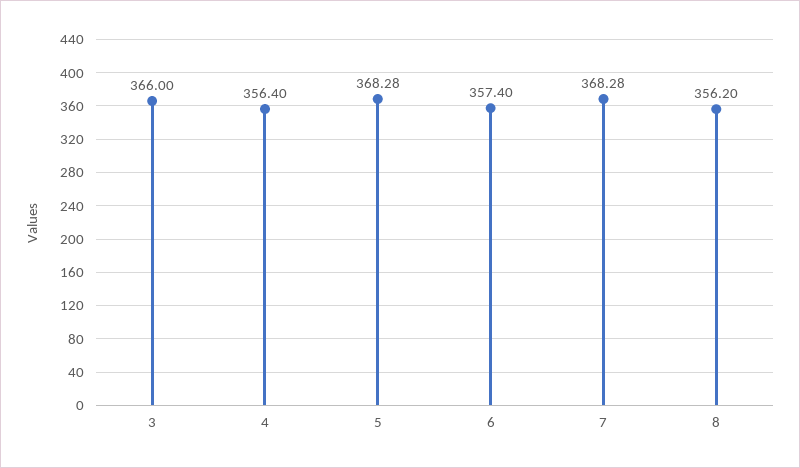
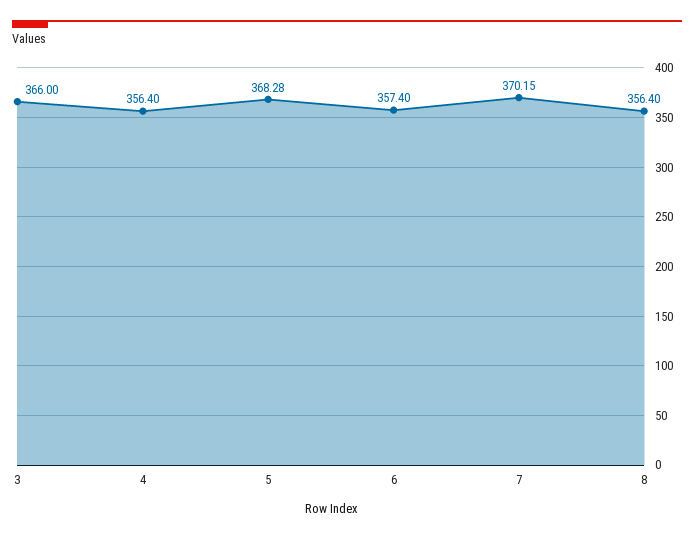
7: 368.28 -> 370.15
8: 356.2 -> 356.4

